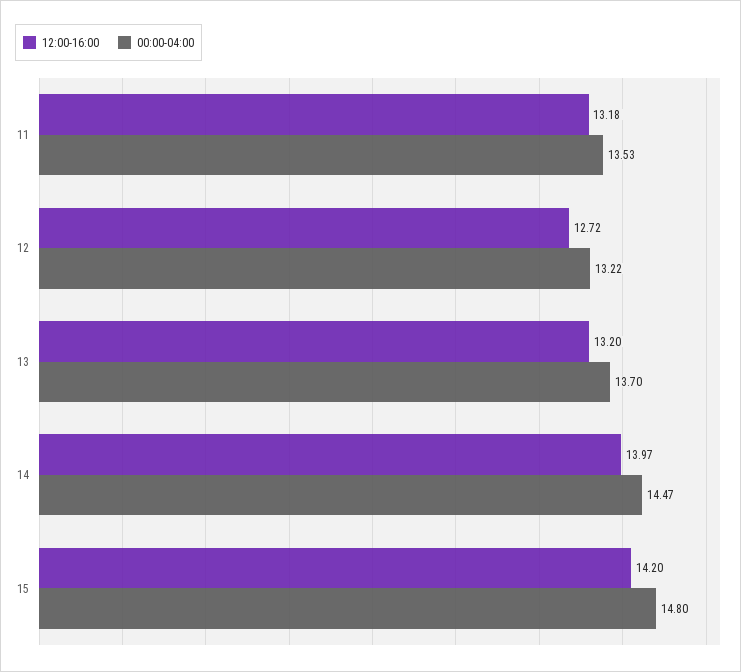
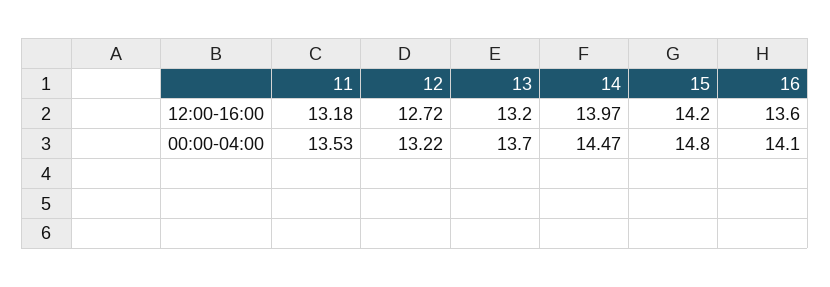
12:00-16:00, 16: none -> 13.6
00:00-04:00, 16: none -> 14.1

